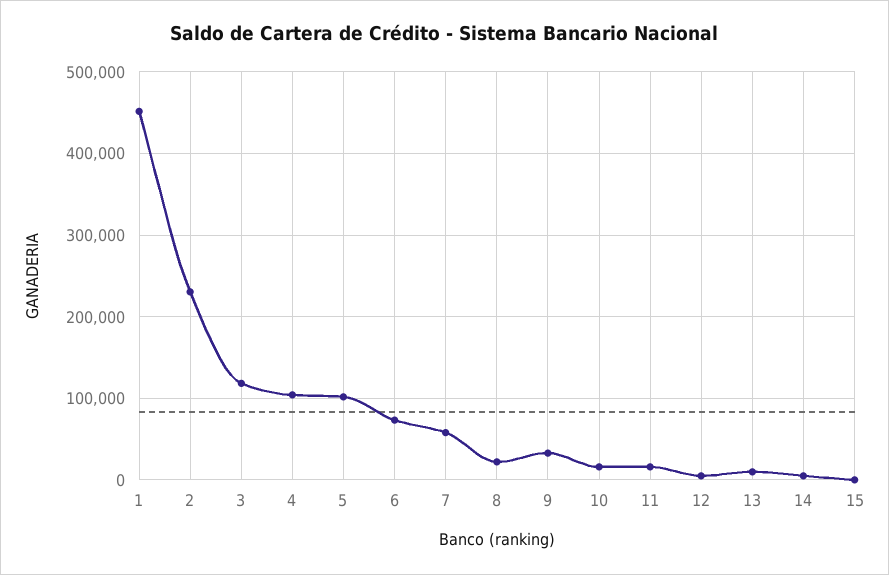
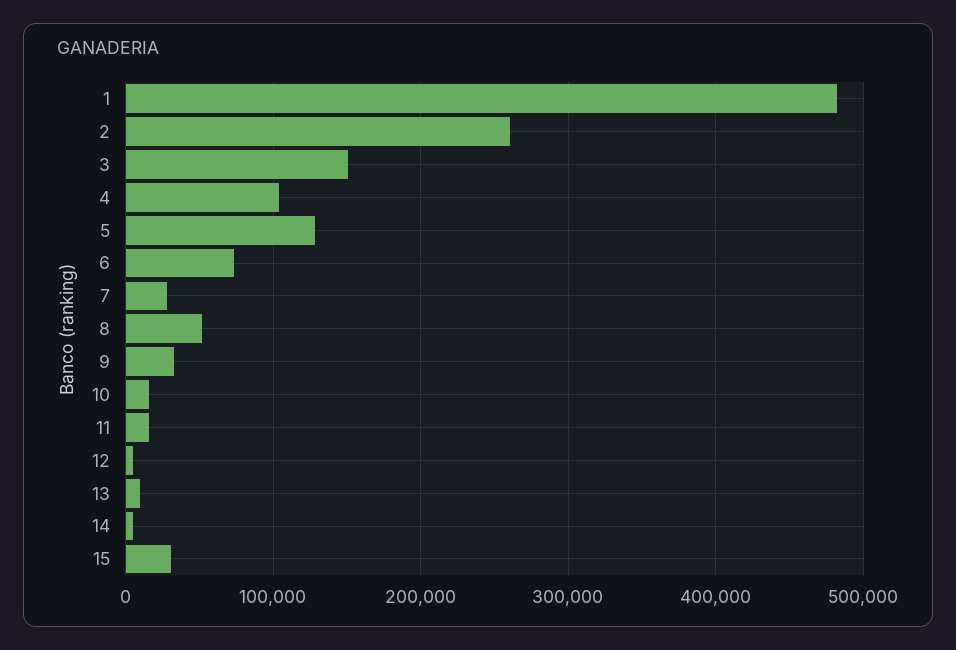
1: 450000 -> 480000
2: 230000 -> 260000
3: 120000 -> 150000
5: 100000 -> 130000
7: 60000 -> 30000
8: 20000 -> 50000
15: 0 -> 30000

